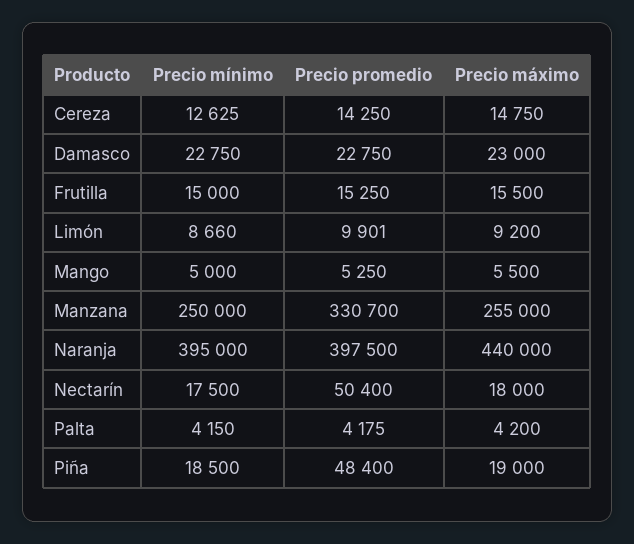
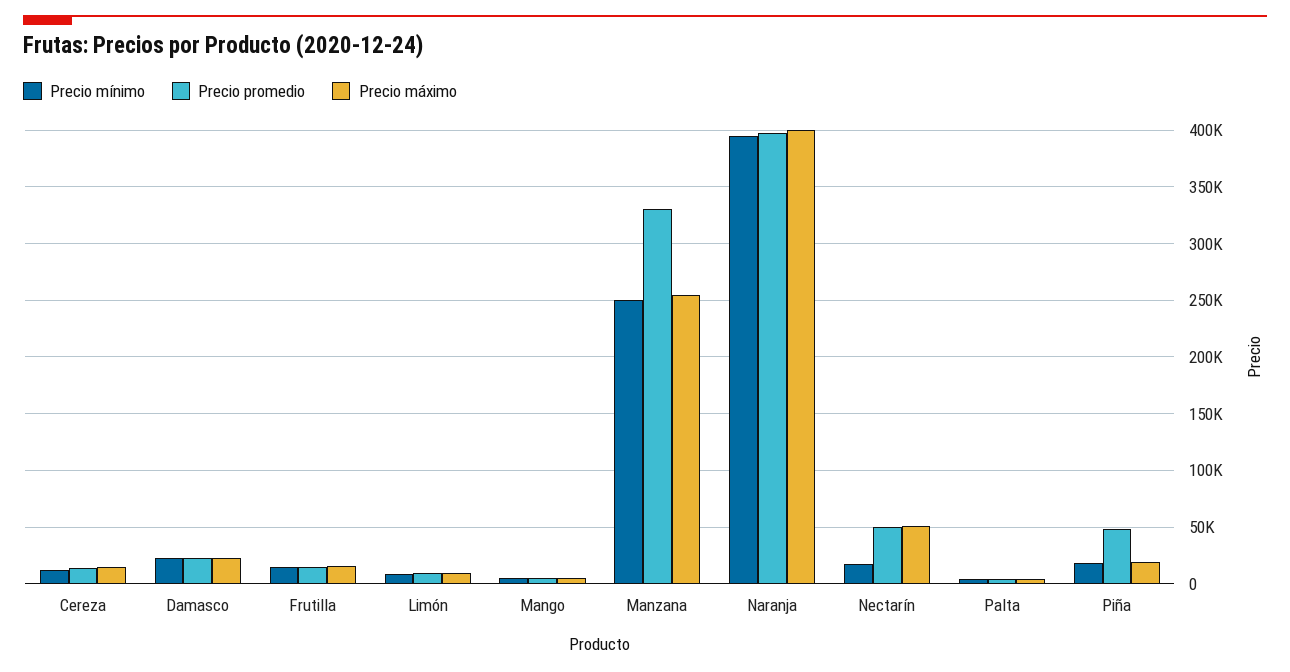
Precio máximo, Naranja: 440000 -> 400000
Precio máximo, Nectarín: 18000 -> 50000

